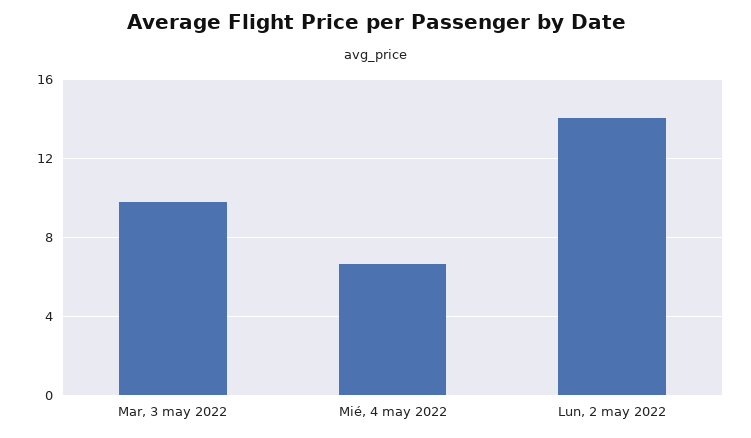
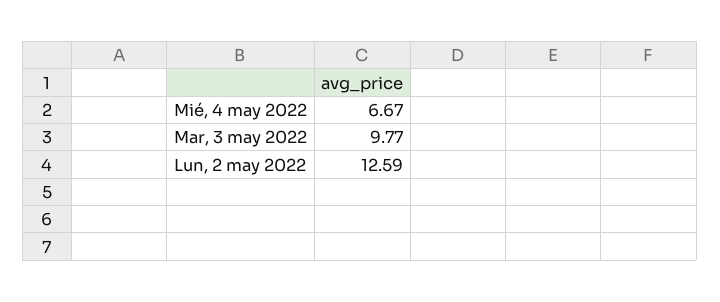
Lun, 2 may 2022: 14 -> 12.59

